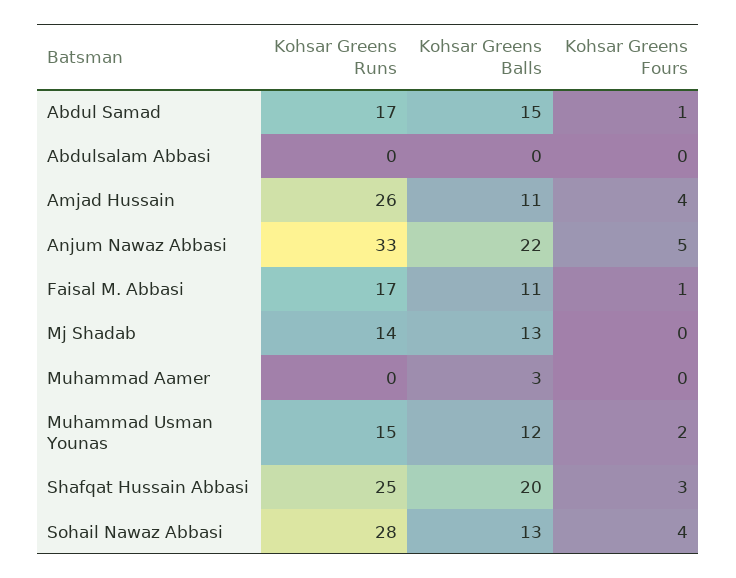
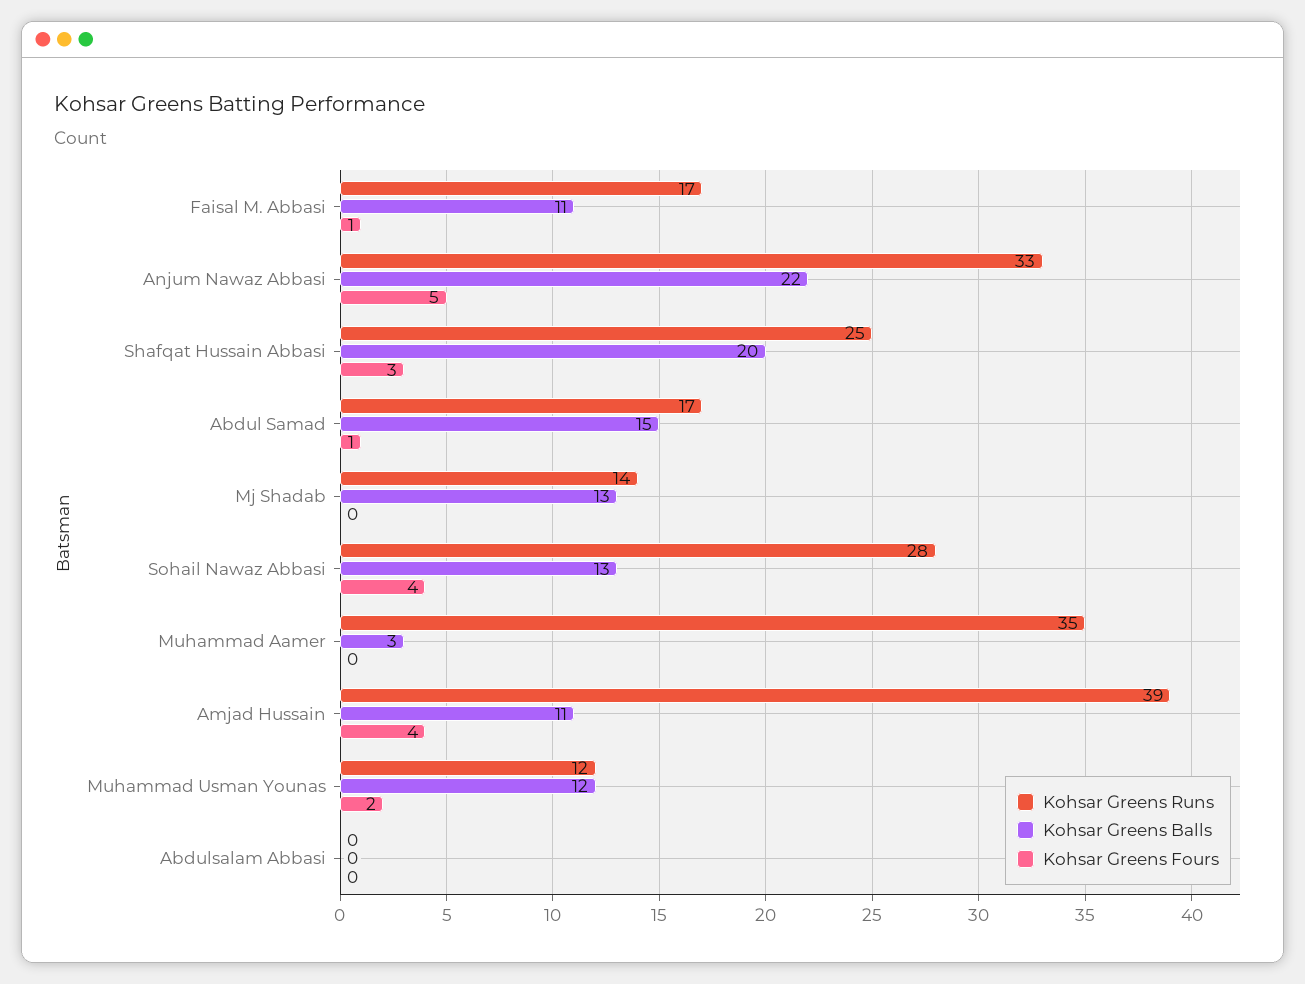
Kohsar Greens Runs, Amjad Hussain: 26 -> 39
Kohsar Greens Runs, Muhammad Aamer: 0 -> 35
Kohsar Greens Runs, Muhammad Usman Younas: 15 -> 12

